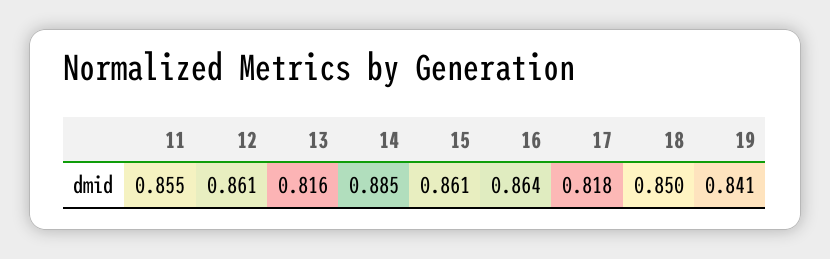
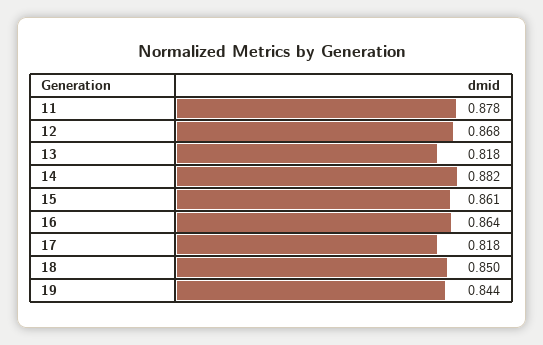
11: 0.855 -> 0.878
12: 0.861 -> 0.868
13: 0.816 -> 0.818
14: 0.885 -> 0.882
19: 0.841 -> 0.844

